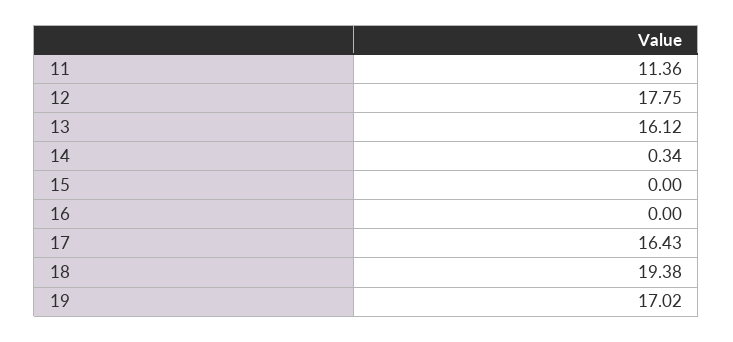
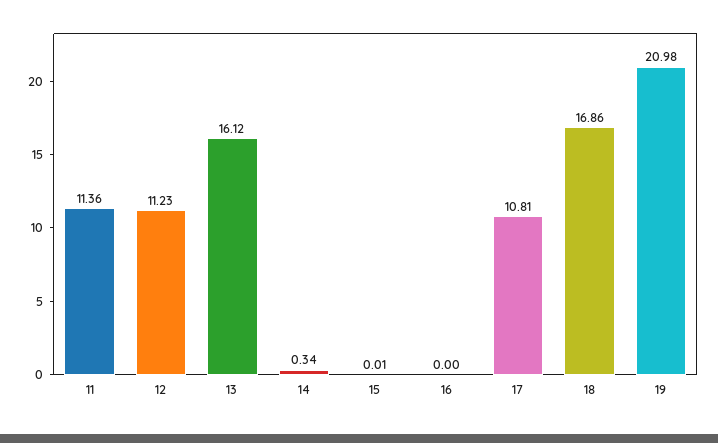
12: 17.75 -> 11.23
15: 0 -> 0.01
17: 16.43 -> 10.81
18: 19.38 -> 16.86
19: 17.02 -> 20.98

